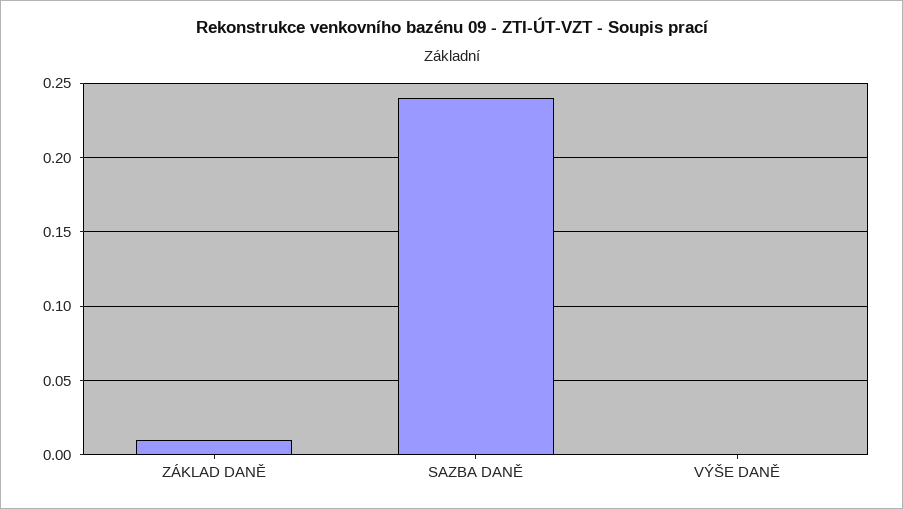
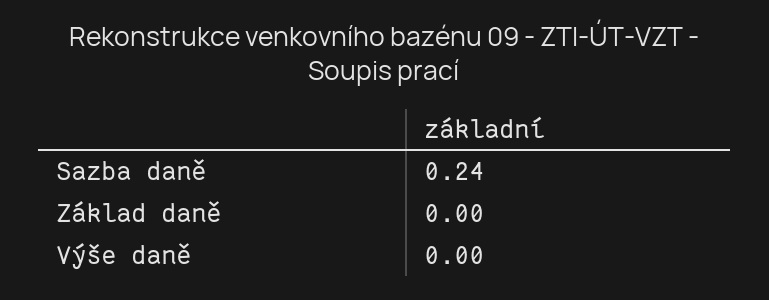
ZÁKLAD DANĚ: 0.01 -> 0

